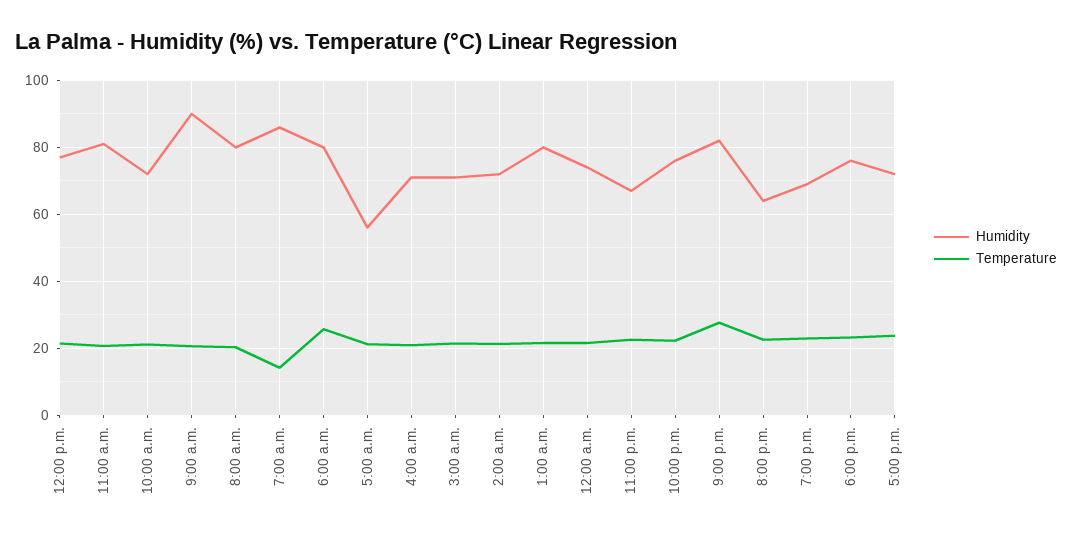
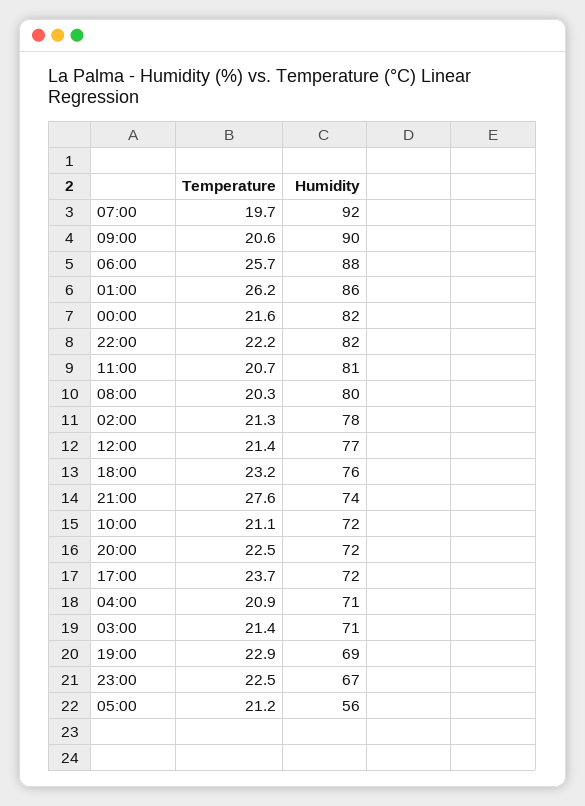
Humidity, 7:00 a.m.: 86 -> 92
Temperature, 7:00 a.m.: 14 -> 19.7
Humidity, 6:00 a.m.: 80 -> 88
Humidity, 2:00 a.m.: 72 -> 78
Humidity, 1:00 a.m.: 80 -> 86
Temperature, 1:00 a.m.: 22 -> 26.2
Humidity, 12:00 a.m.: 74 -> 82
Humidity, 10:00 p.m.: 76 -> 82
Humidity, 9:00 p.m.: 82 -> 74
Humidity, 8:00 p.m.: 64 -> 72

